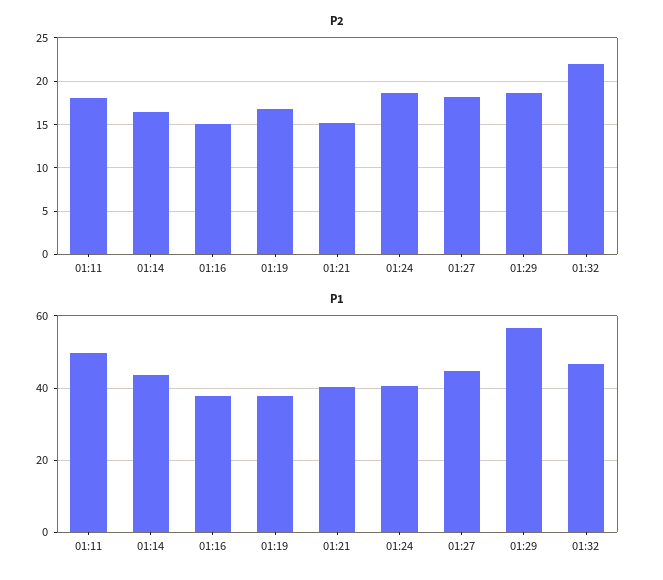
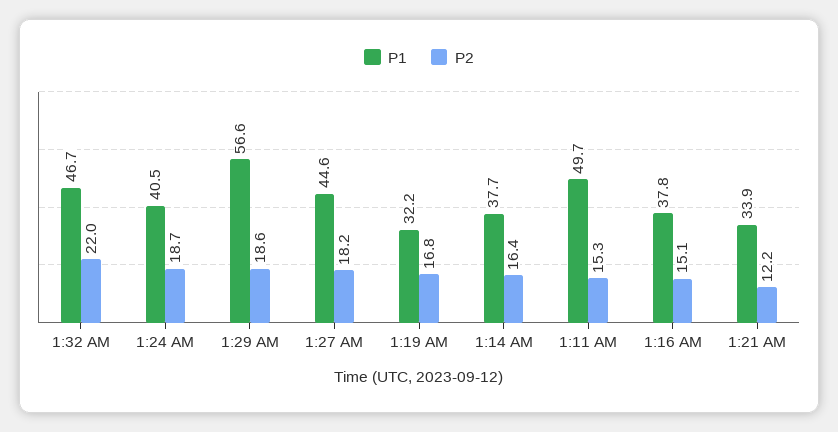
P2, 01:11: 18 -> 15.3
P2, 01:21: 15 -> 12.2
P1, 01:14: 44 -> 37.7
P1, 01:19: 38 -> 32.2
P1, 01:21: 40 -> 33.9

